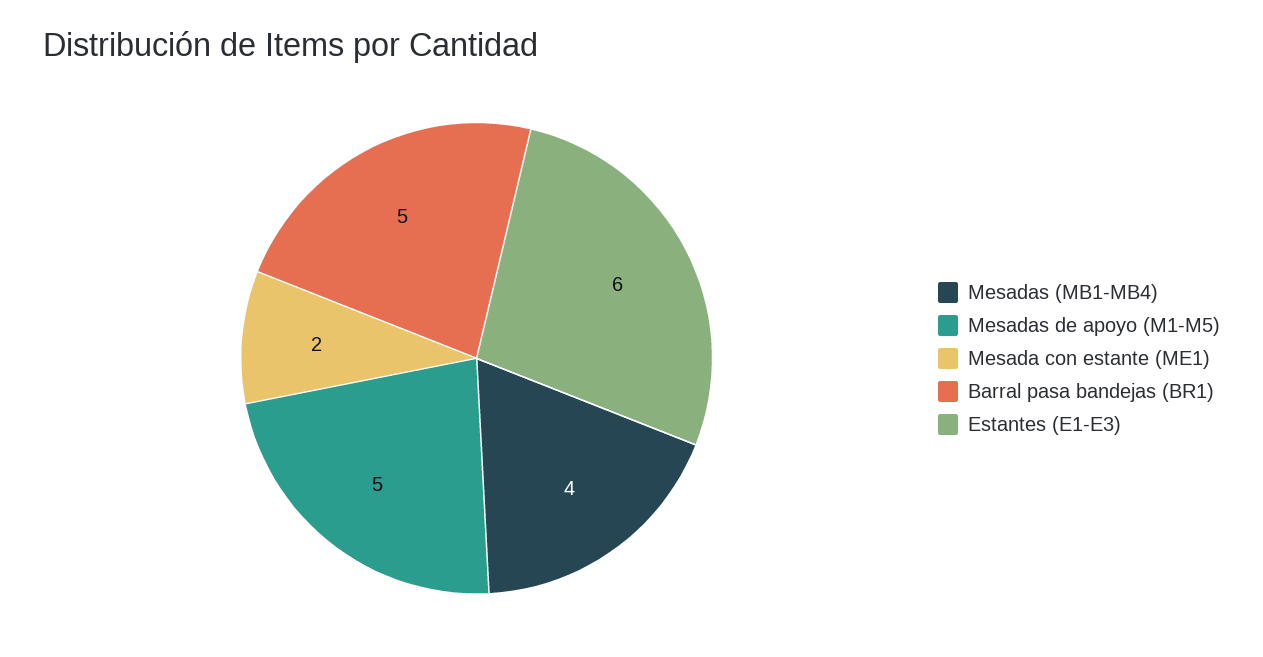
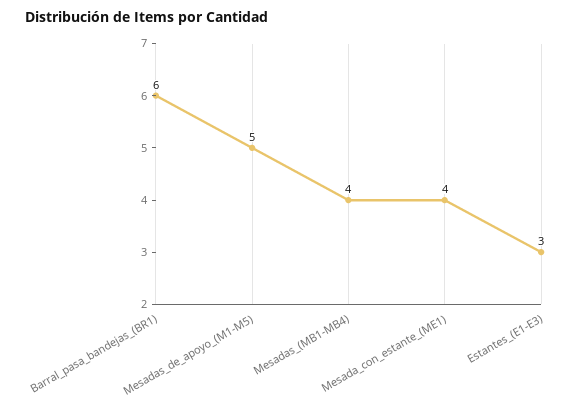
Mesada con estante (ME1): 2 -> 4
Barral pasa bandejas (BR1): 5 -> 6
Estantes (E1-E3): 6 -> 3

